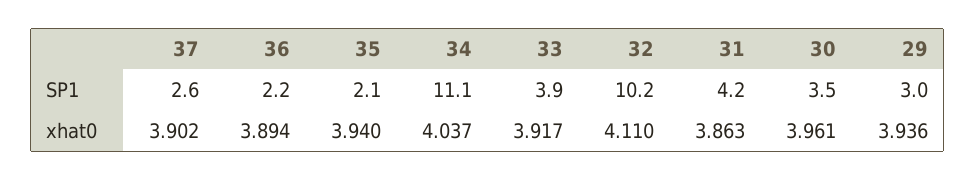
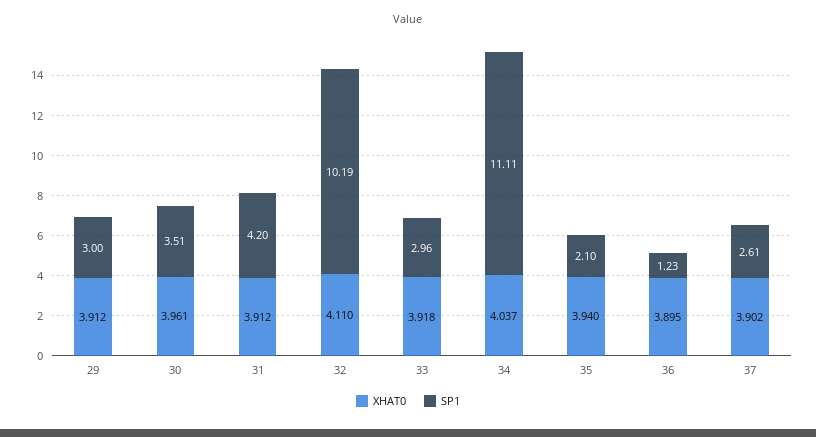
SP1, 36: 2.2 -> 1.23
SP1, 33: 3.9 -> 2.96
xhat0, 36: 3.894 -> 3.895
xhat0, 33: 3.917 -> 3.918
xhat0, 31: 3.863 -> 3.912
xhat0, 29: 3.936 -> 3.912

